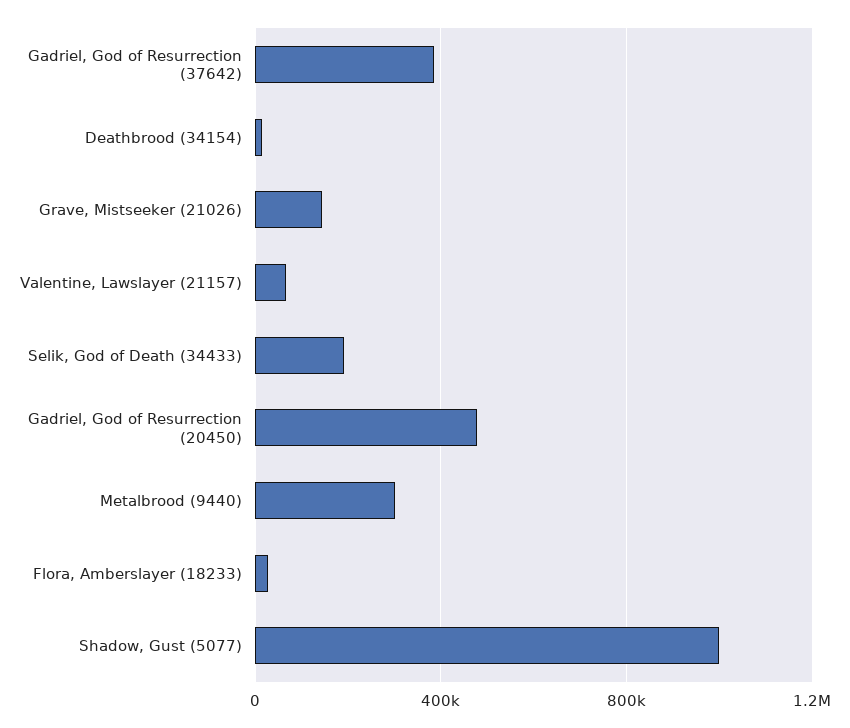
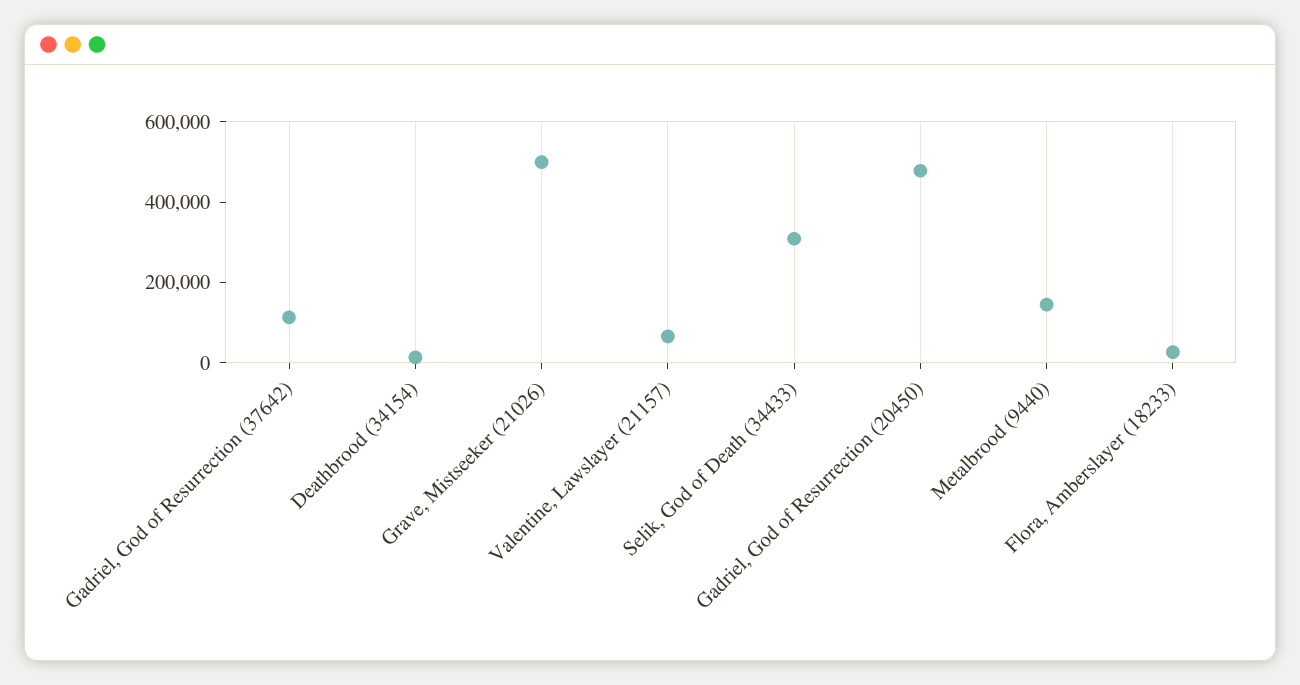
Gadriel, God of Resurrection (37642): 400000 -> 100000
Grave, Mistseeker (21026): 150000 -> 500000
Selik, God of Death (34433): 200000 -> 300000
Metalbrood (9440): 300000 -> 150000
Shadow, Gust (5077): 1000000 -> none

